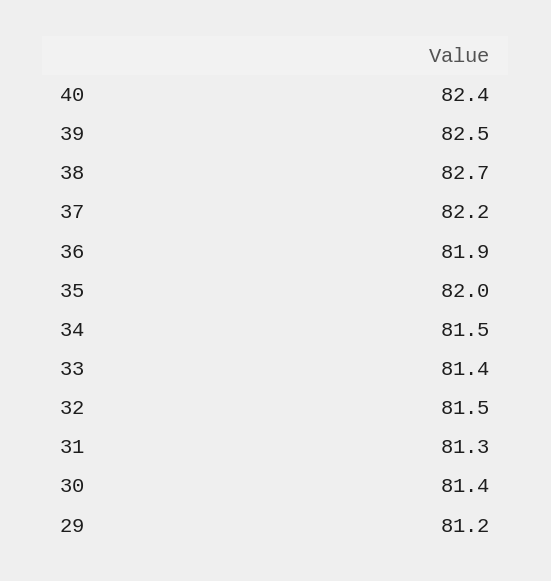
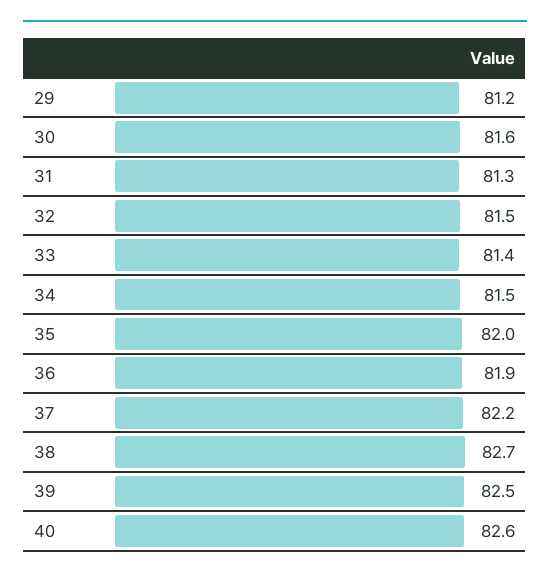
40: 82.4 -> 82.6
30: 81.4 -> 81.6

